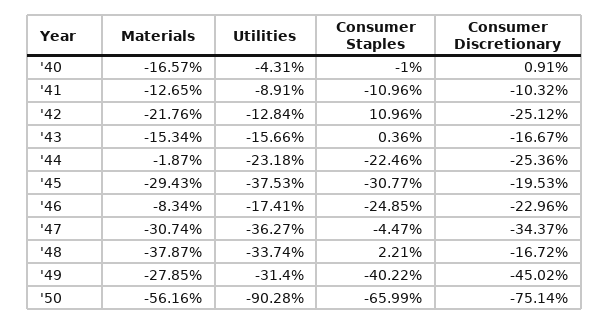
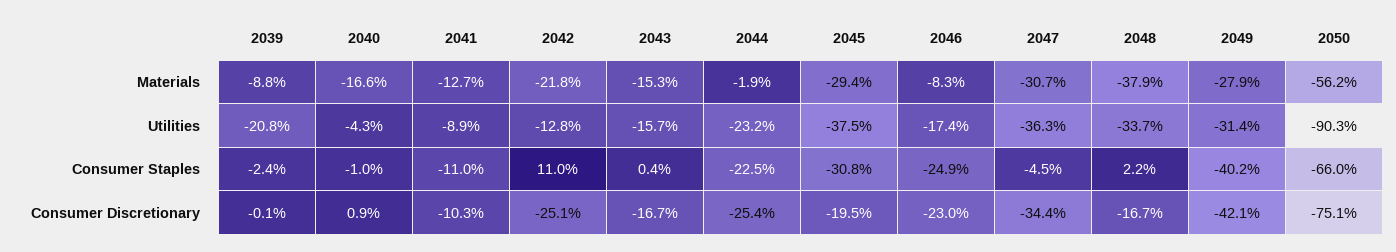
Consumer Discretionary, '49: -45.02 -> -42.1
Materials, 2039: none -> -8.8
Utilities, 2039: none -> -20.8
Consumer Staples, 2039: none -> -2.4
Consumer Discretionary, 2039: none -> -0.1

